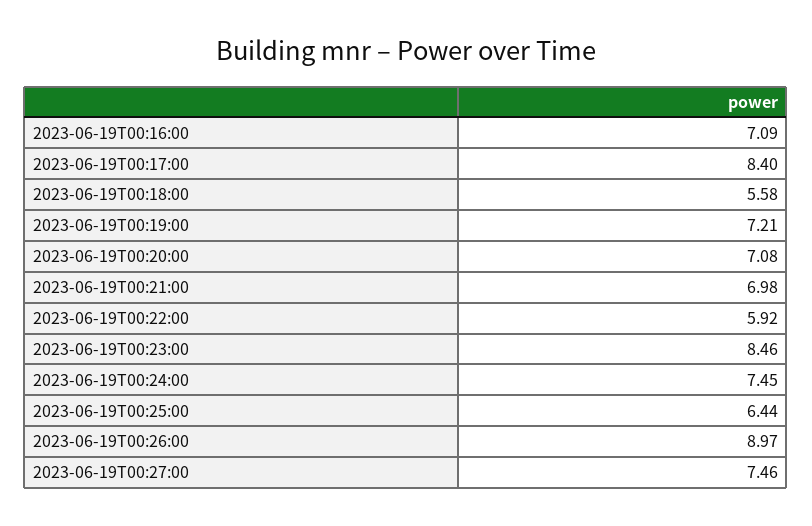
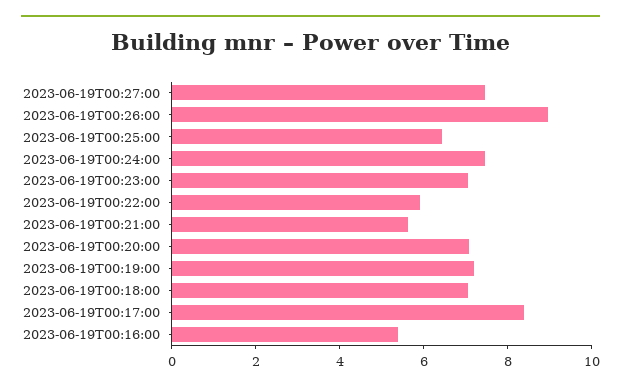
2023-06-19T00:16:00: 7.09 -> 5.5
2023-06-19T00:18:00: 5.58 -> 7
2023-06-19T00:21:00: 6.98 -> 5.5
2023-06-19T00:23:00: 8.46 -> 7

